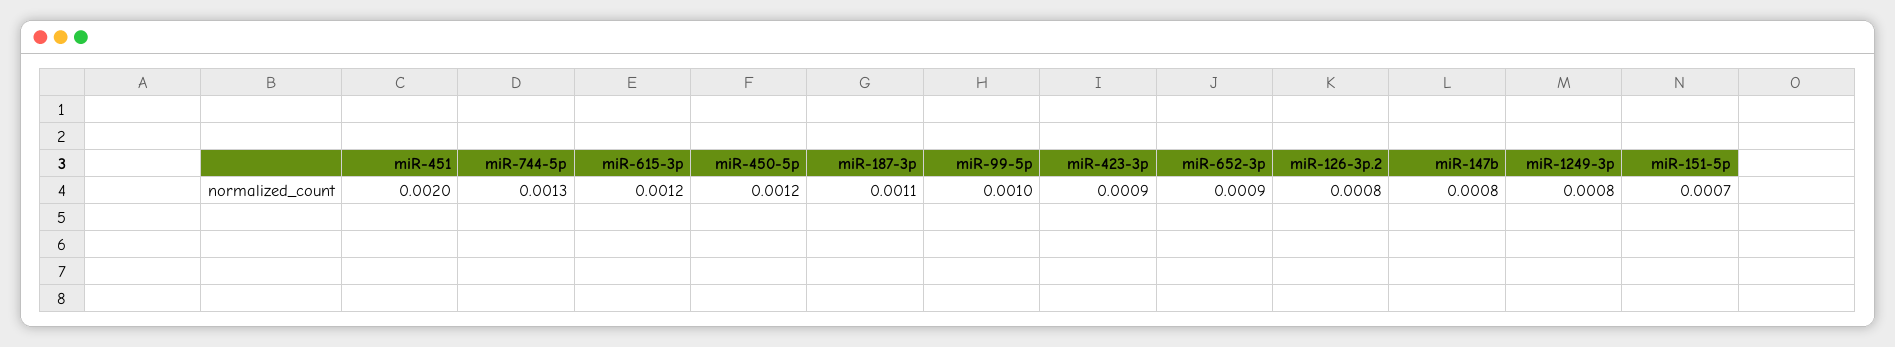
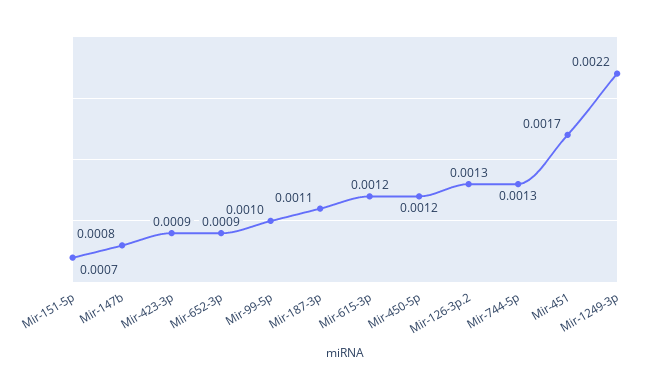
miR-451: 0.002 -> 0.0017
miR-126-3p.2: 0.0008 -> 0.0013
miR-1249-3p: 0.0008 -> 0.0022

